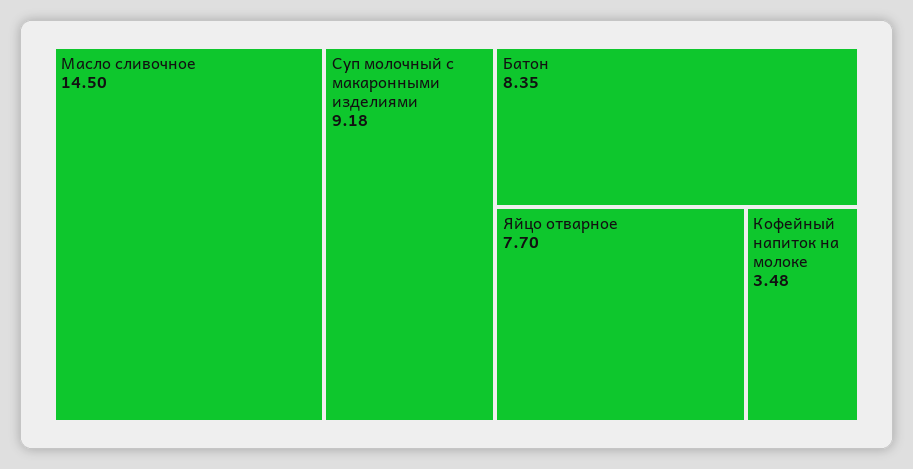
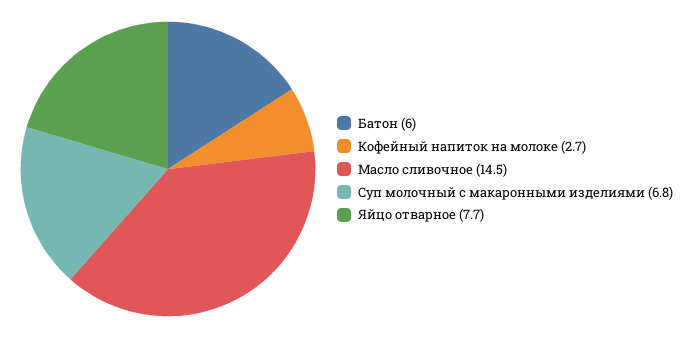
Суп молочный с макаронными изделиями: 9.18 -> 6.8
Батон: 8.35 -> 6
Кофейный напиток на молоке: 3.48 -> 2.7

